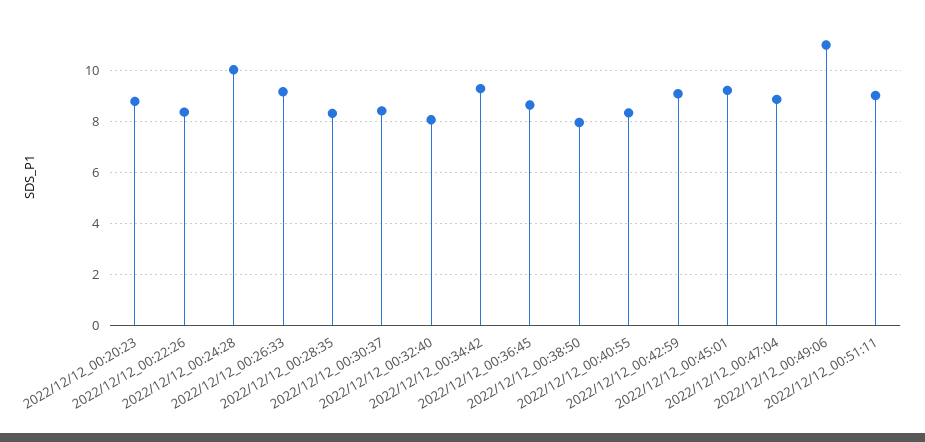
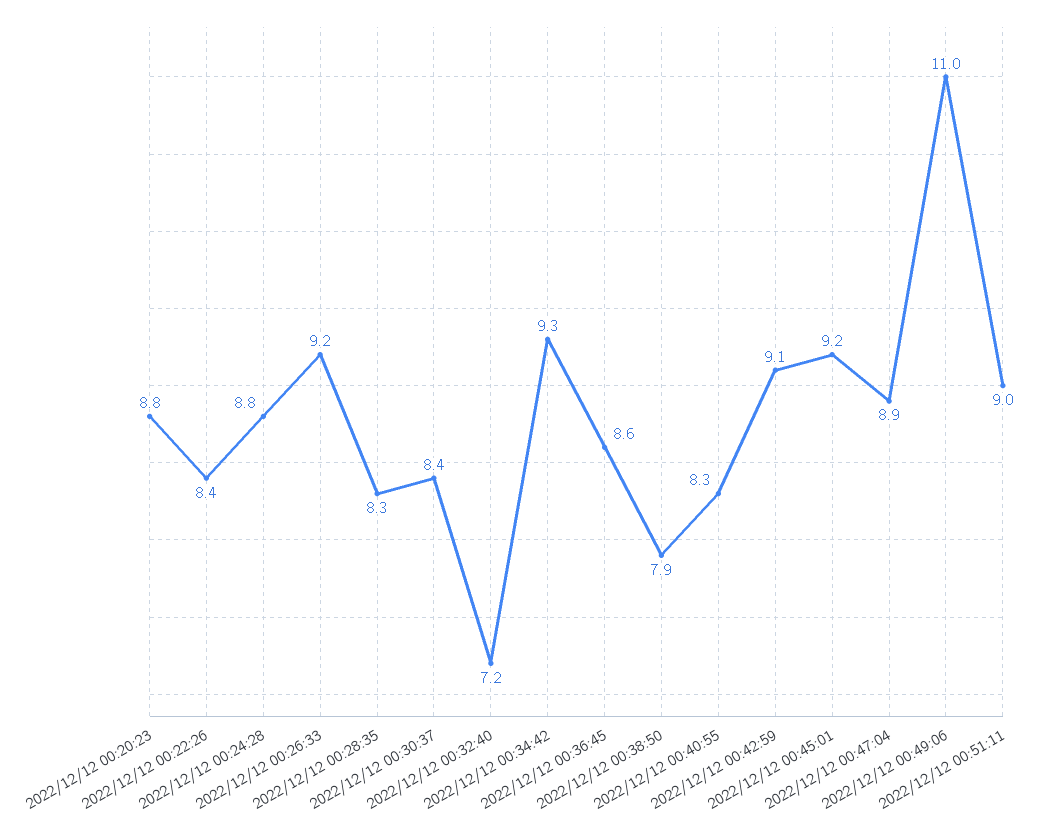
2022/12/12_00:24:28: 10 -> 8.8
2022/12/12_00:32:40: 8 -> 7.2

